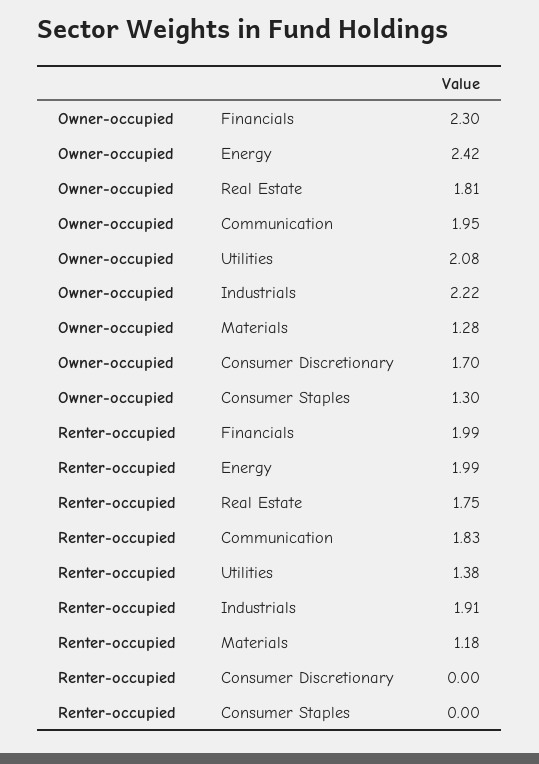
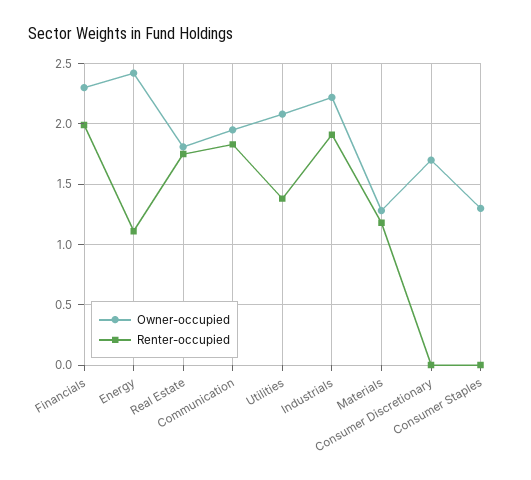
Renter-occupied, Energy: 1.99 -> 1.1

